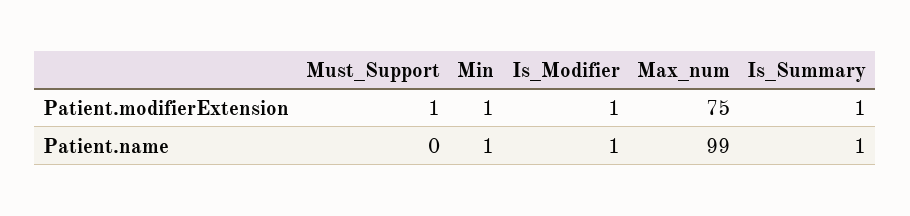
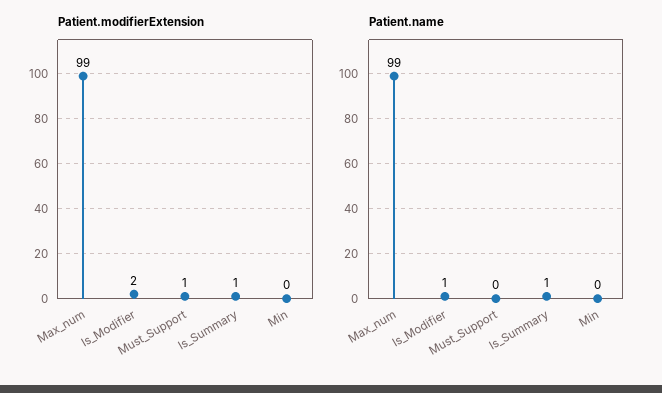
Patient.modifierExtension, Min: 1 -> 0
Patient.modifierExtension, Is_Modifier: 1 -> 2
Patient.modifierExtension, Max_num: 75 -> 99
Patient.name, Min: 1 -> 0

